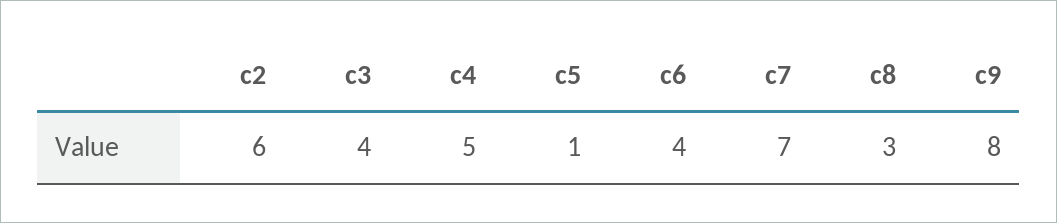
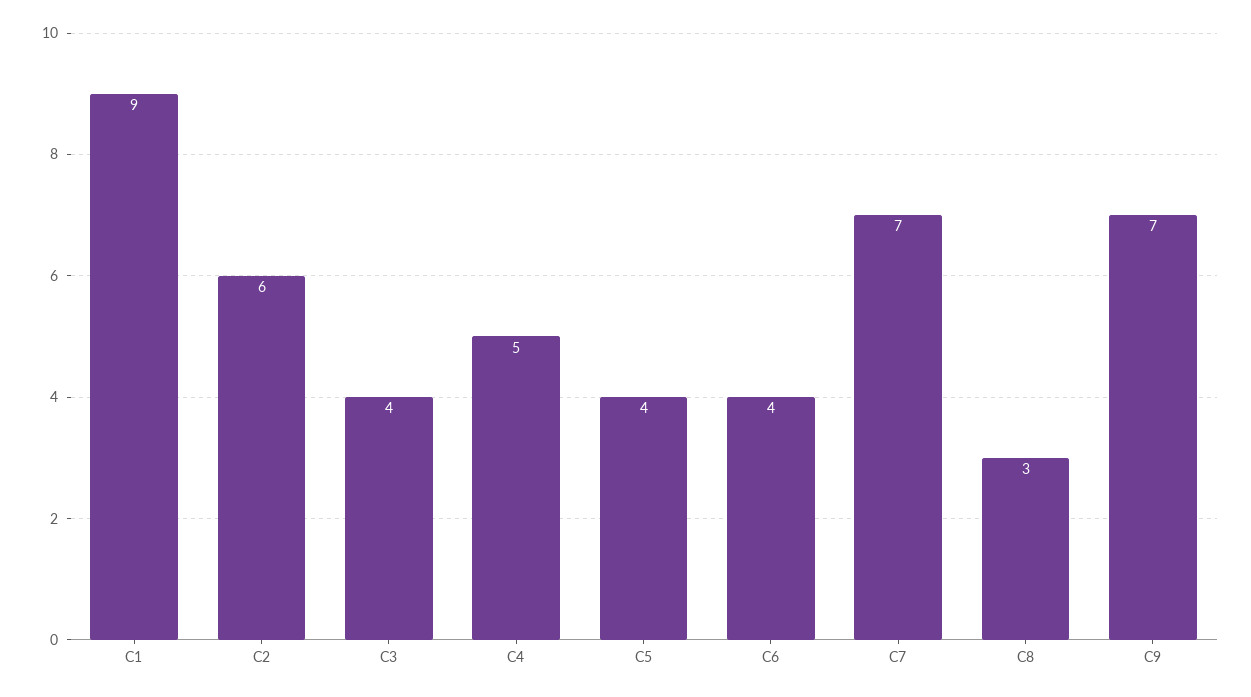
c5: 1 -> 4
c9: 8 -> 7
C1: none -> 9

